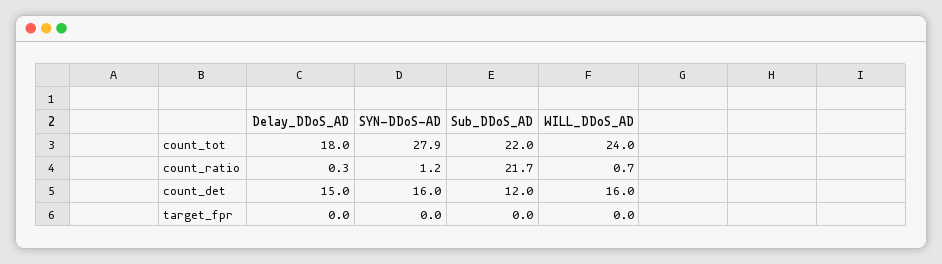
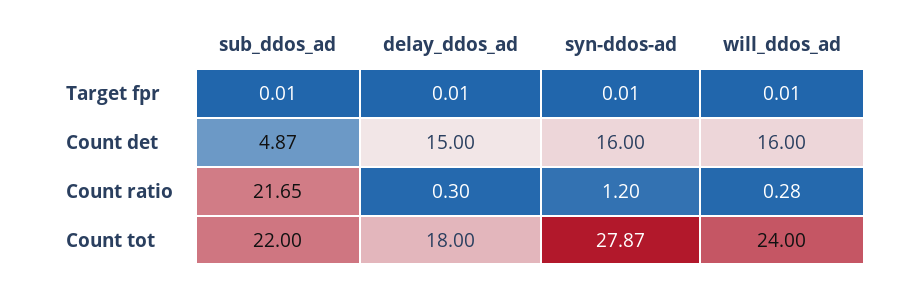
WILL_DDoS_AD, count_ratio: 0.7 -> 0.28
Sub_DDoS_AD, count_det: 12 -> 4.87

